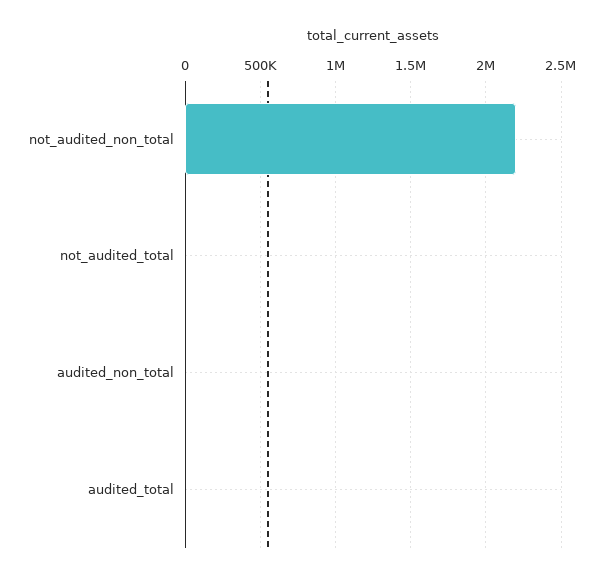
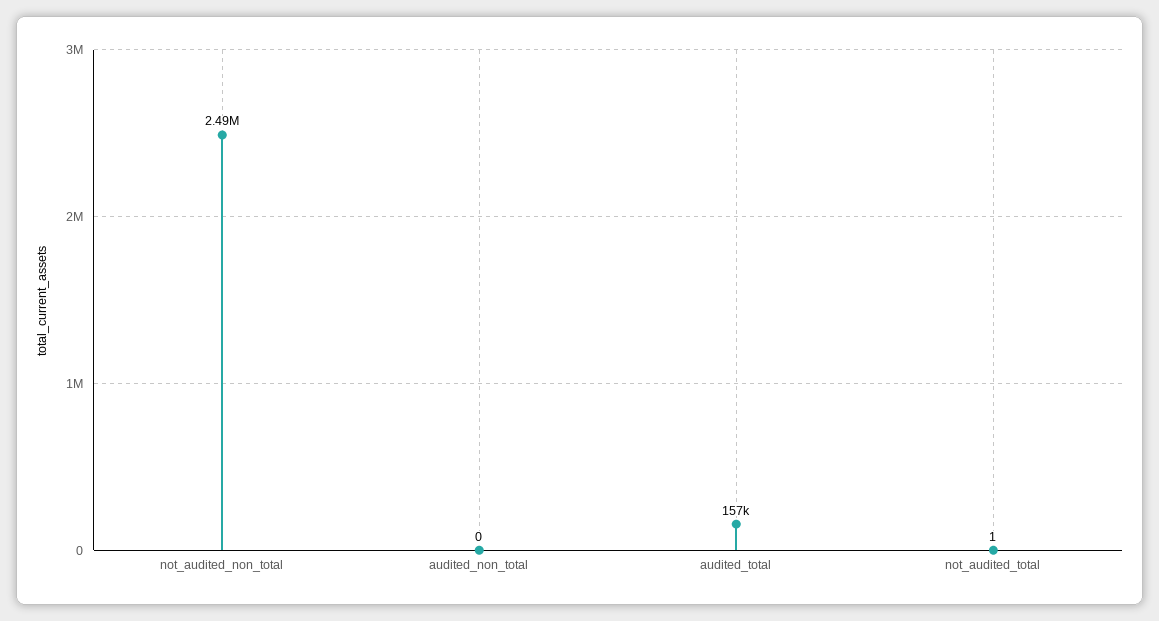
not_audited_non_total: 2200000 -> 2490000
audited_total: 0 -> 157000

